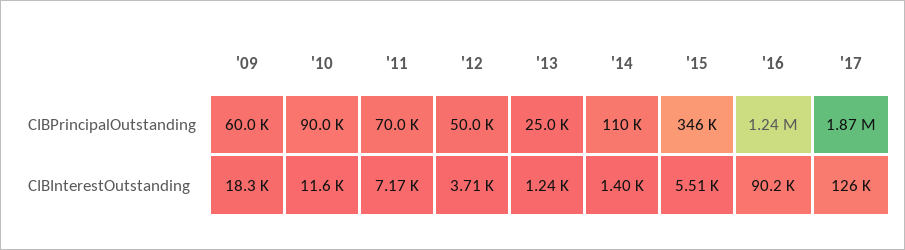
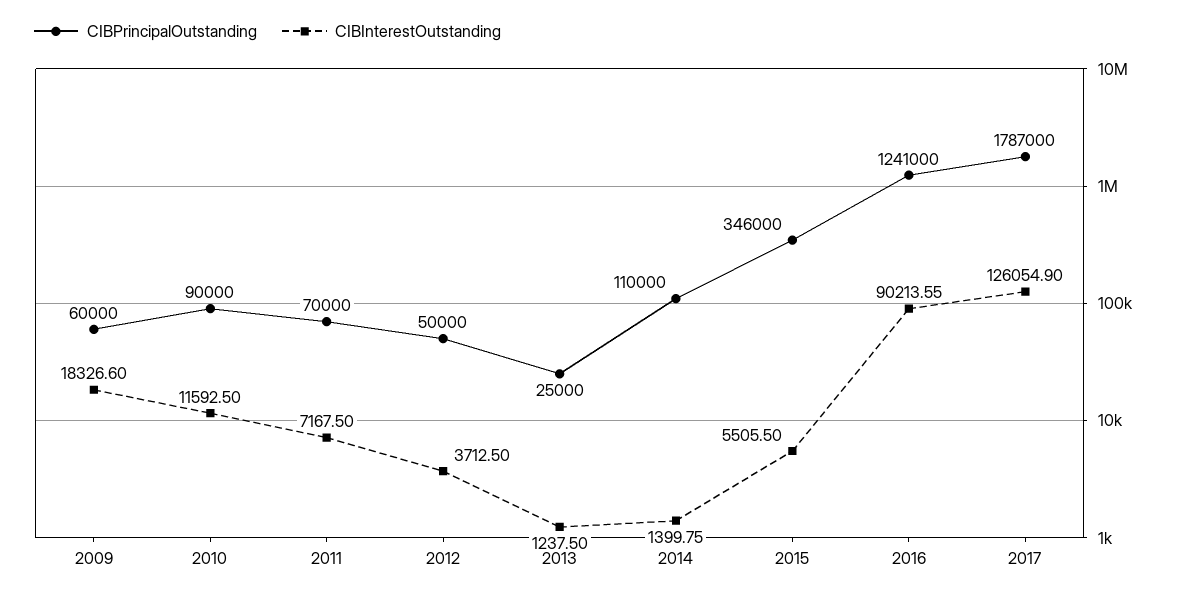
CIBPrincipalOutstanding, '17: 1870000 -> 1787000

